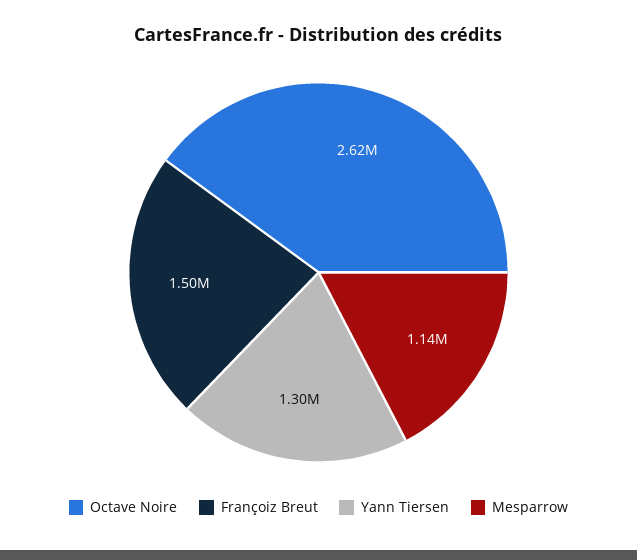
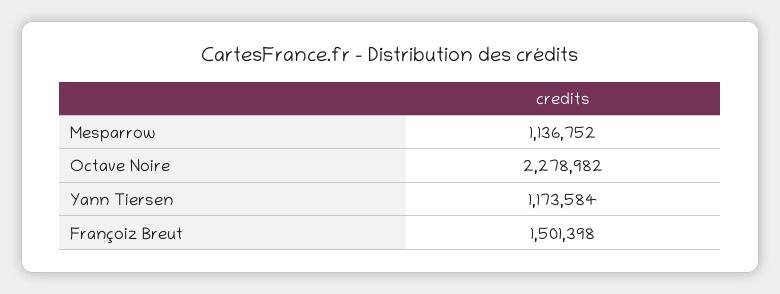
Octave Noire: 2620000 -> 2278982
Yann Tiersen: 1300000 -> 1173584

